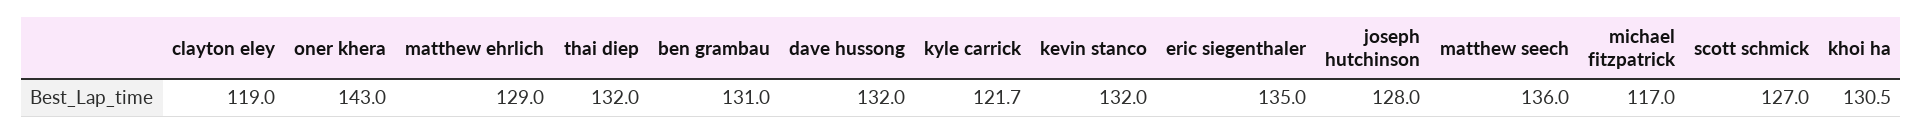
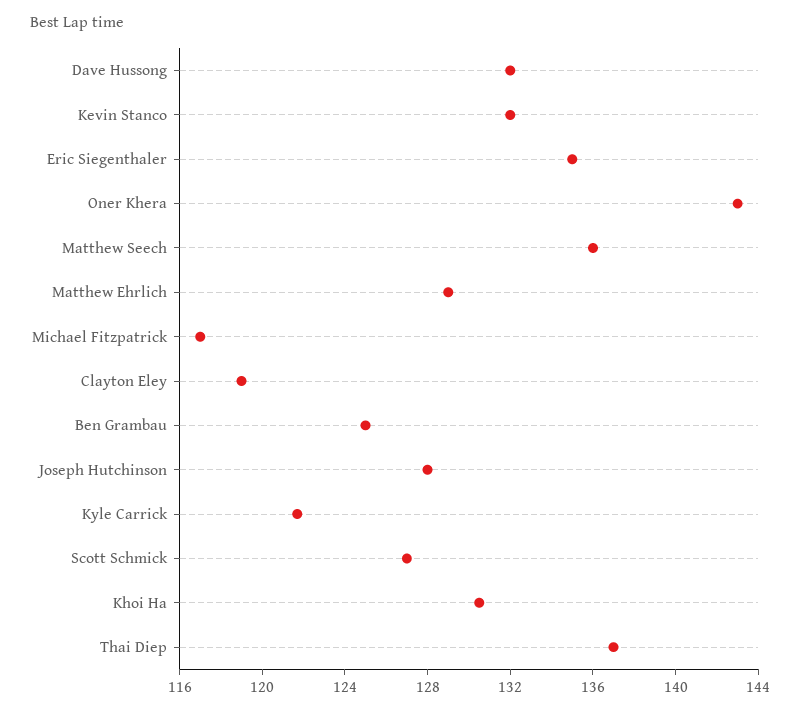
thai diep: 132 -> 137
ben grambau: 131 -> 125

